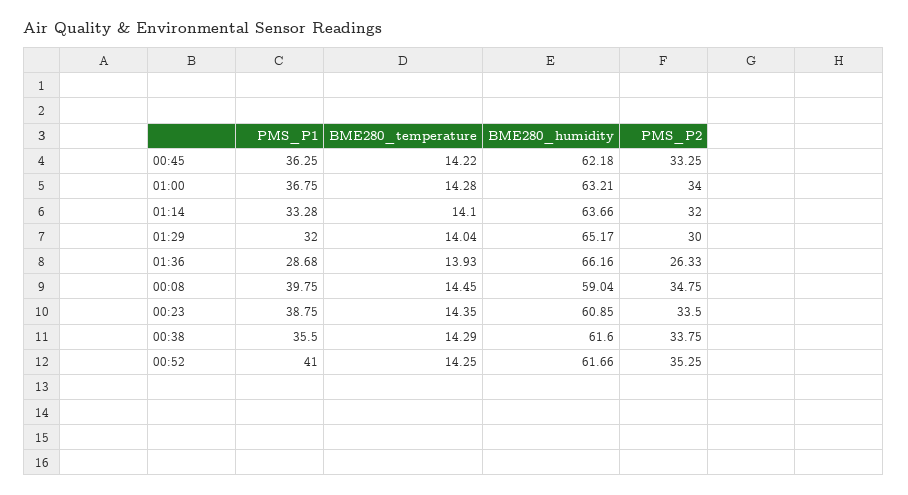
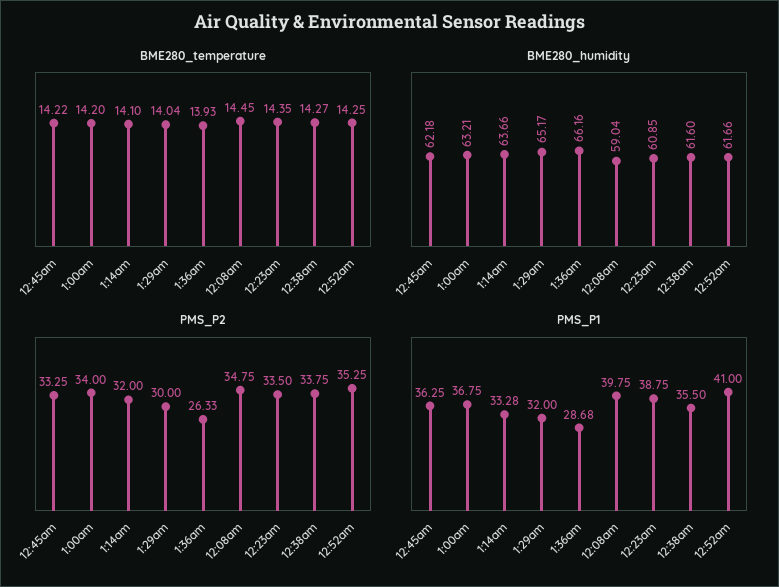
BME280_temperature, 01:00: 14.28 -> 14.2
BME280_temperature, 00:38: 14.29 -> 14.27

